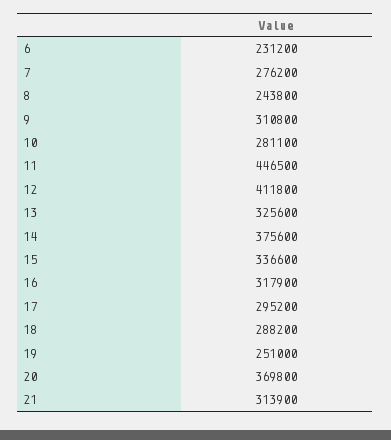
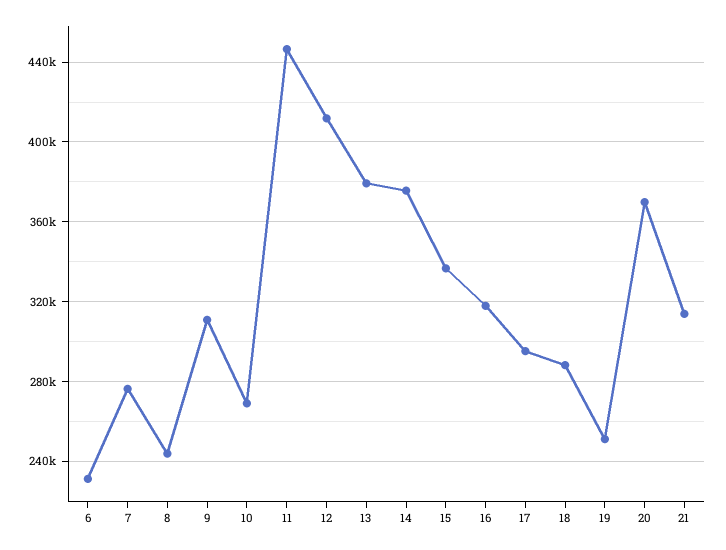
10: 281100 -> 270000
13: 325600 -> 380000

